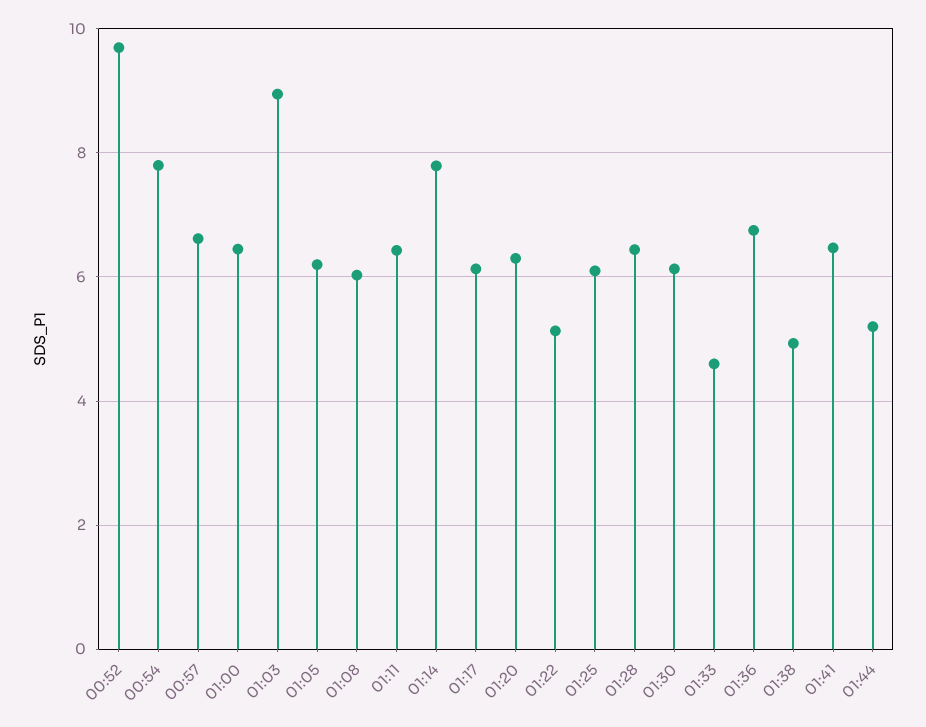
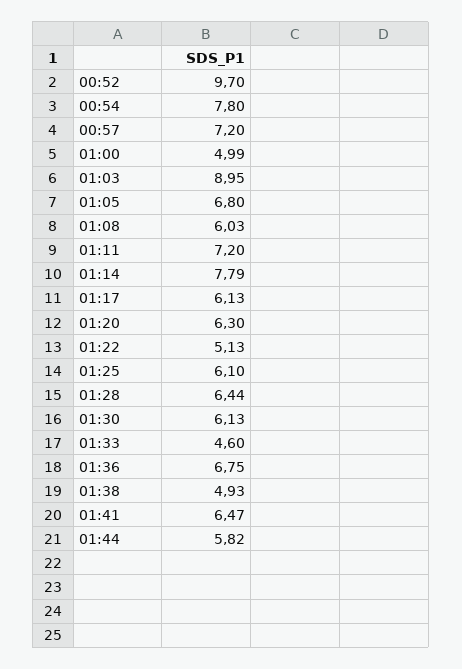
00:57: 6.6 -> 7.2
01:00: 6.4 -> 4.99
01:05: 6.2 -> 6.8
01:11: 6.4 -> 7.2
01:44: 5.2 -> 5.82

